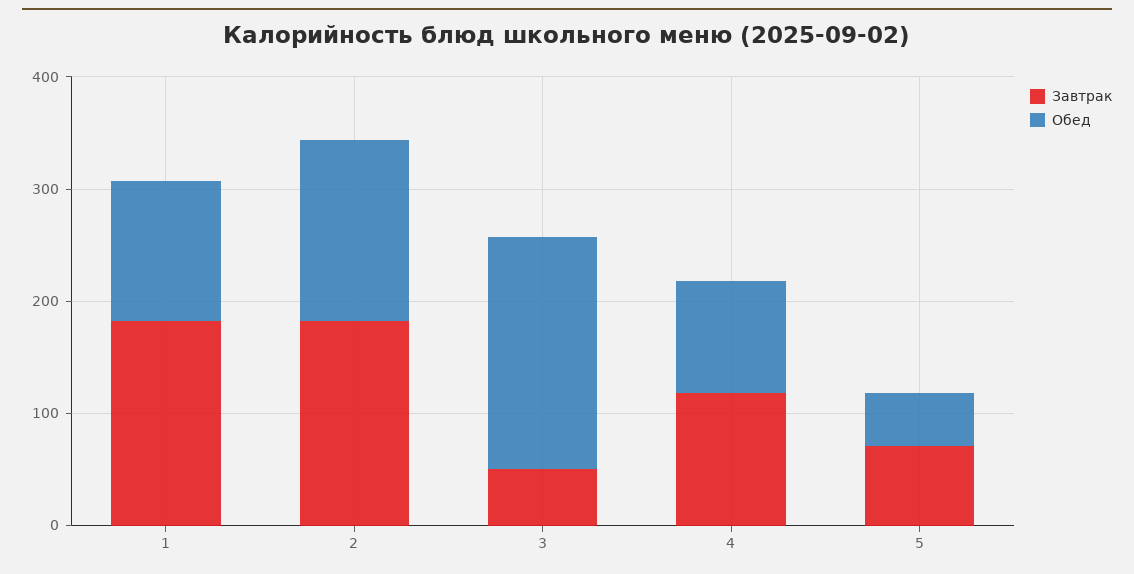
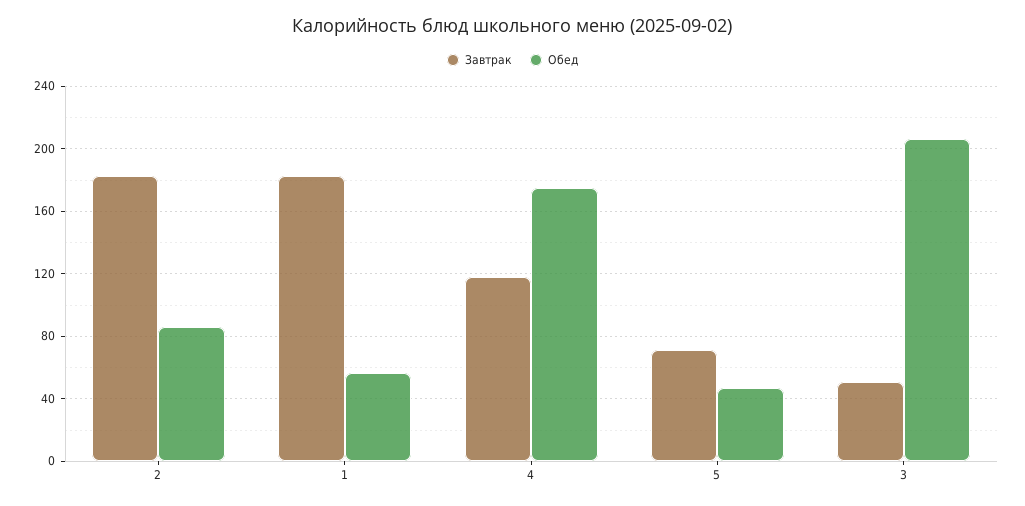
Обед, 1: 120 -> 55
Обед, 2: 160 -> 85
Обед, 4: 100 -> 175

